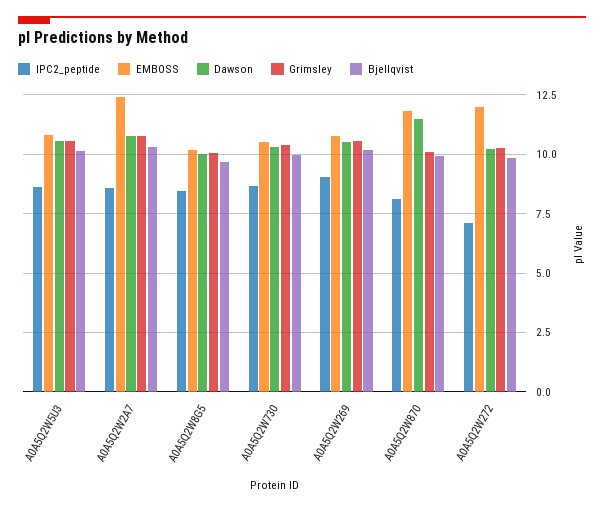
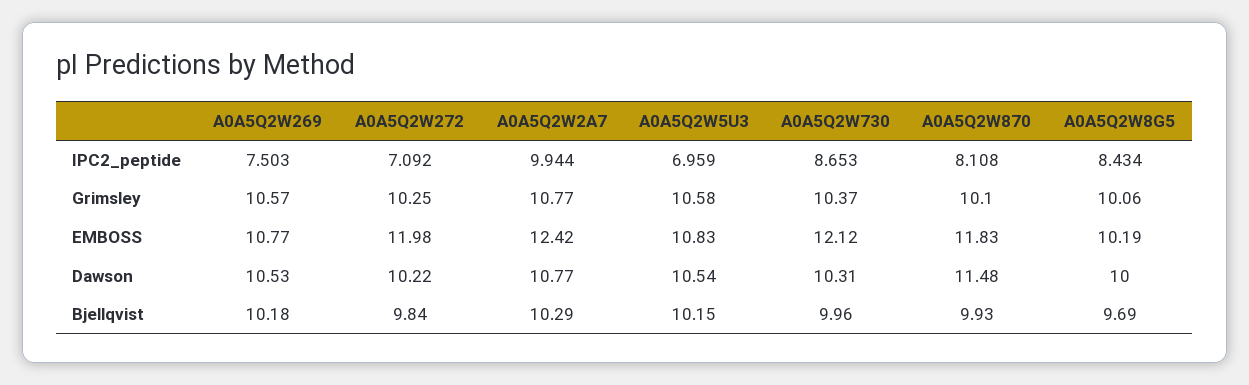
IPC2_peptide, A0A5Q2W5U3: 8.5 -> 6.959
IPC2_peptide, A0A5Q2W2A7: 8.5 -> 9.944
EMBOSS, A0A5Q2W730: 10.5 -> 12.12
IPC2_peptide, A0A5Q2W269: 9 -> 7.503

